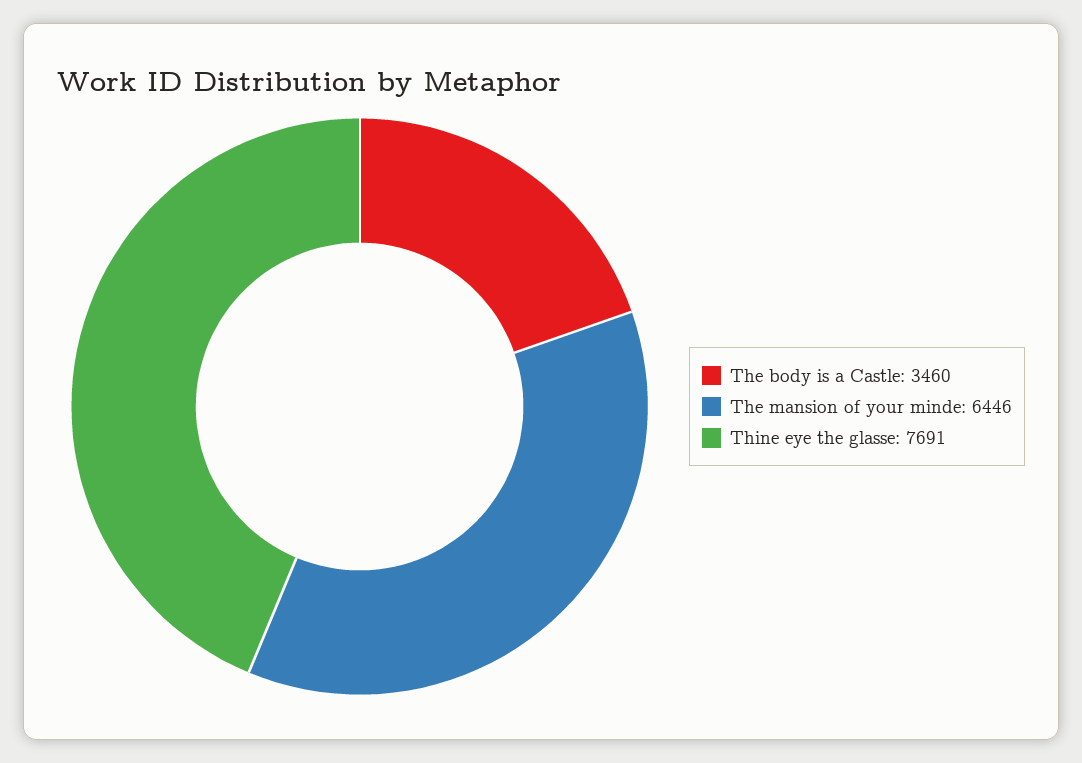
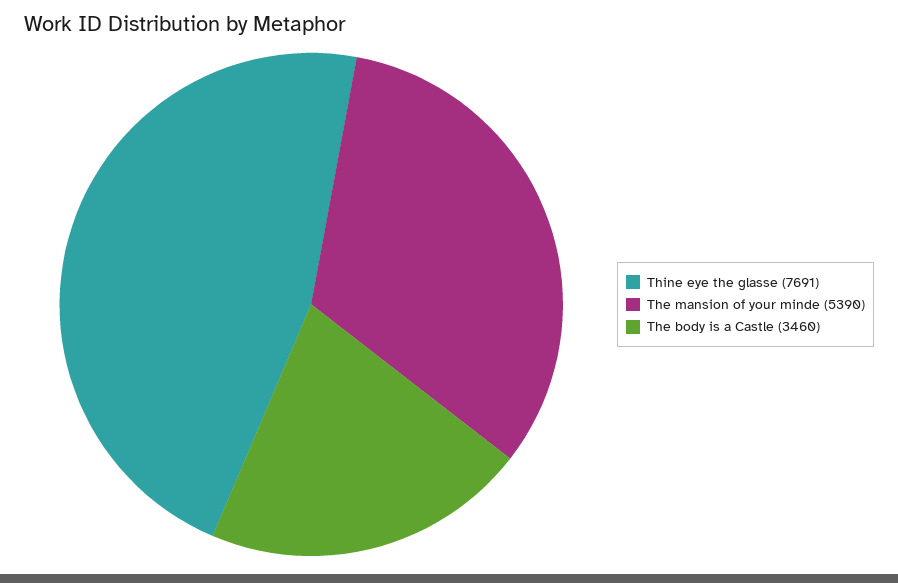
The mansion of your minde: 6446 -> 5390

